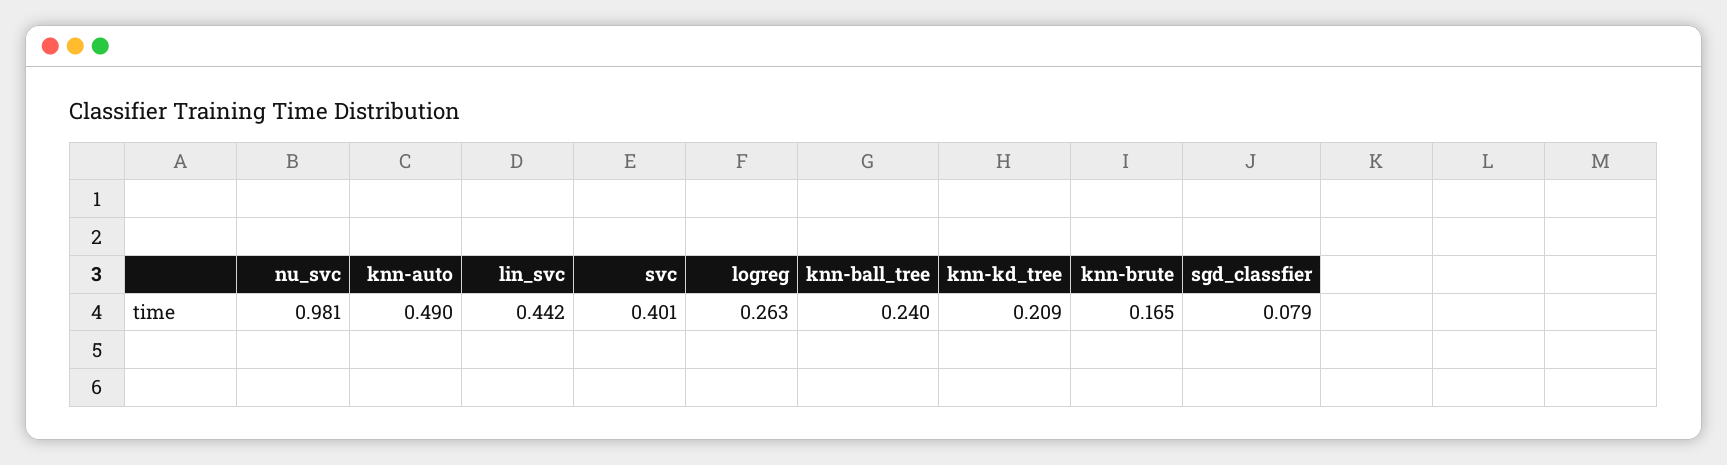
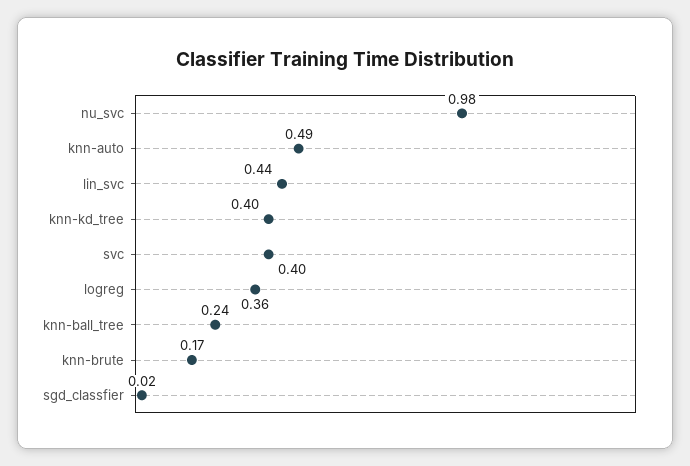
logreg: 0.263 -> 0.36
knn-kd_tree: 0.209 -> 0.4
sgd_classfier: 0.079 -> 0.02

